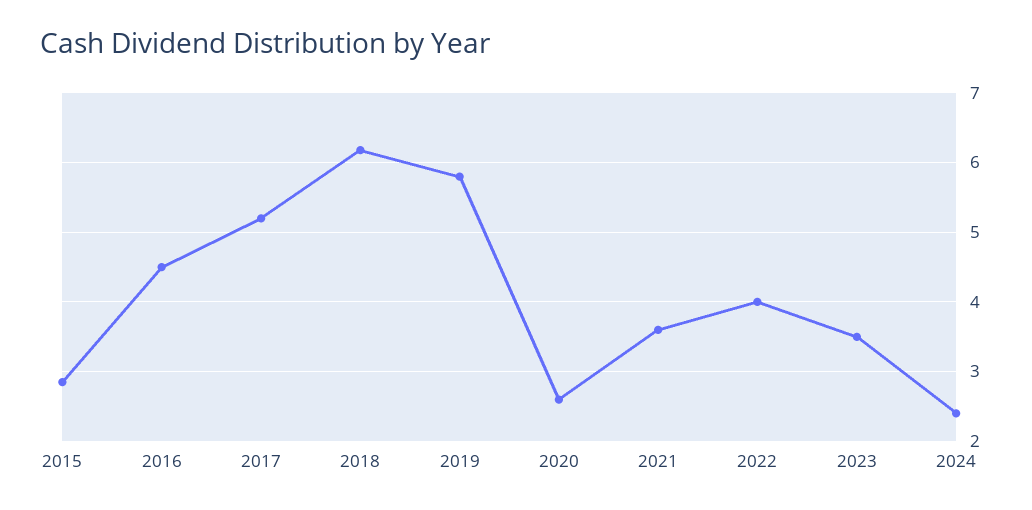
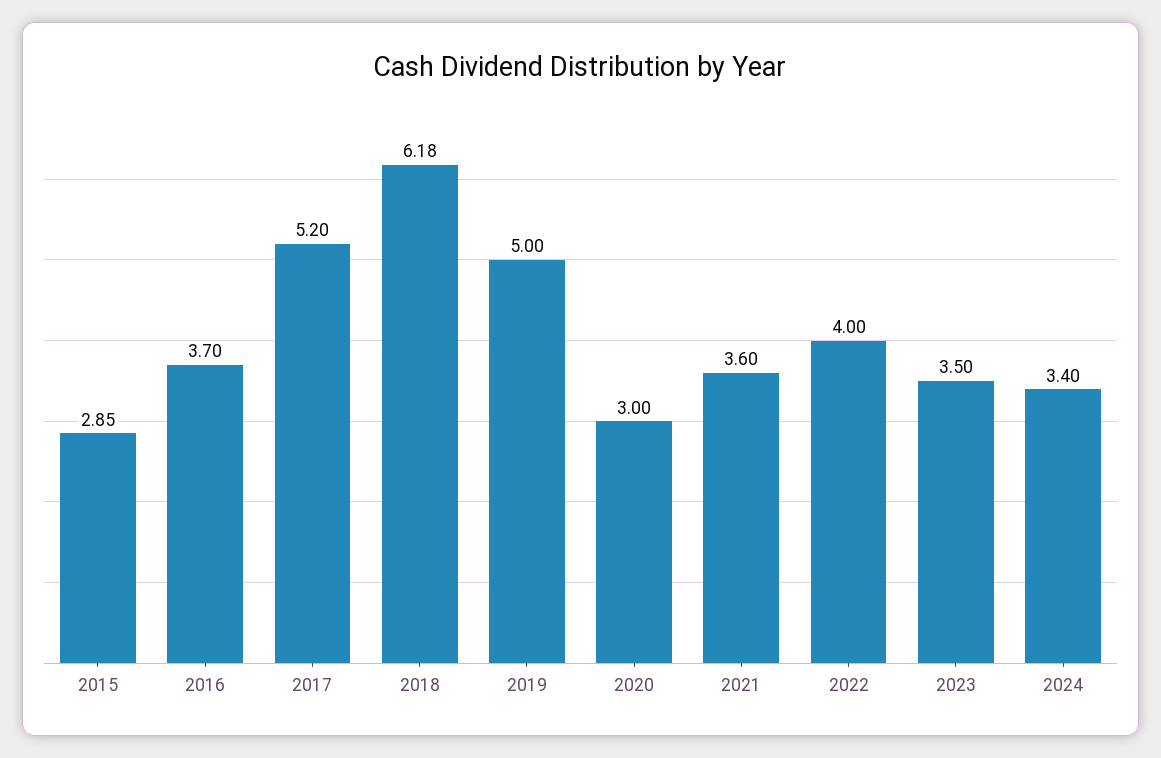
2016: 4.5 -> 3.7
2019: 5.8 -> 5
2020: 2.6 -> 3
2024: 2.4 -> 3.4

